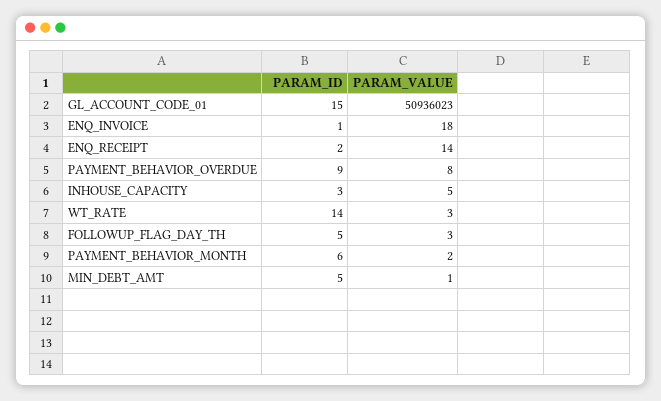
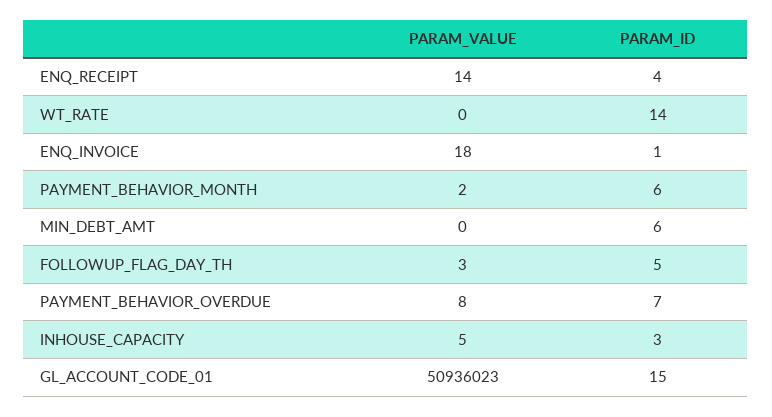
PARAM_ID, ENQ_RECEIPT: 2 -> 4
PARAM_ID, PAYMENT_BEHAVIOR_OVERDUE: 9 -> 7
PARAM_VALUE, WT_RATE: 3 -> 0
PARAM_ID, MIN_DEBT_AMT: 5 -> 6
PARAM_VALUE, MIN_DEBT_AMT: 1 -> 0

